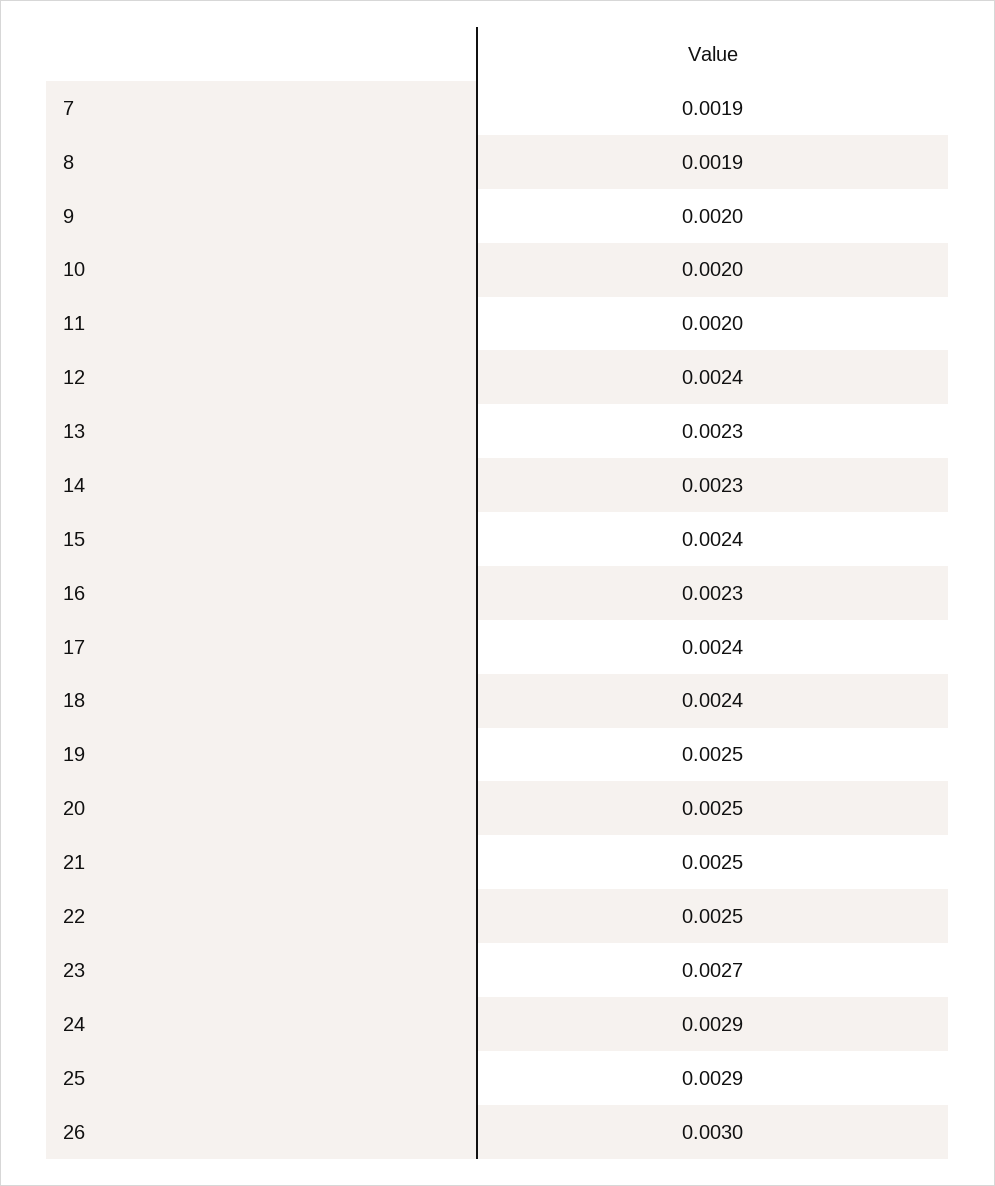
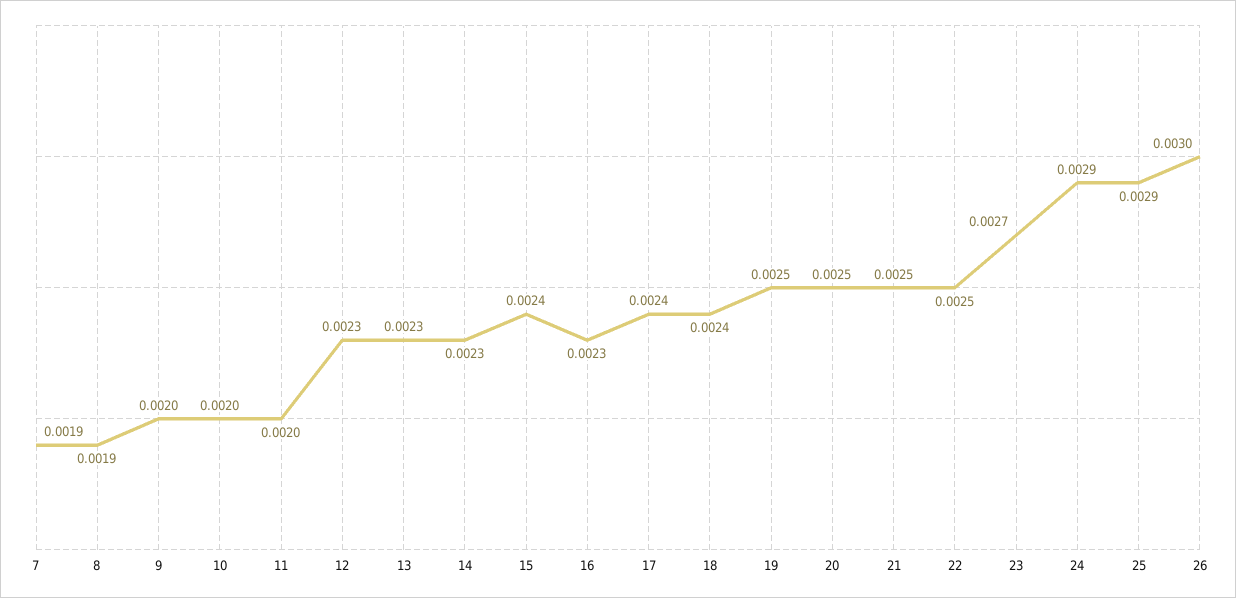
12: 0.0024 -> 0.0023

